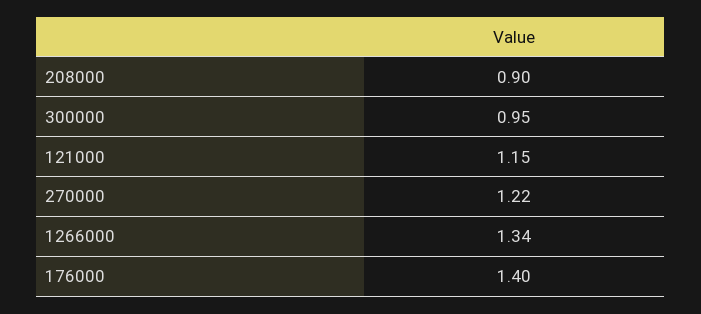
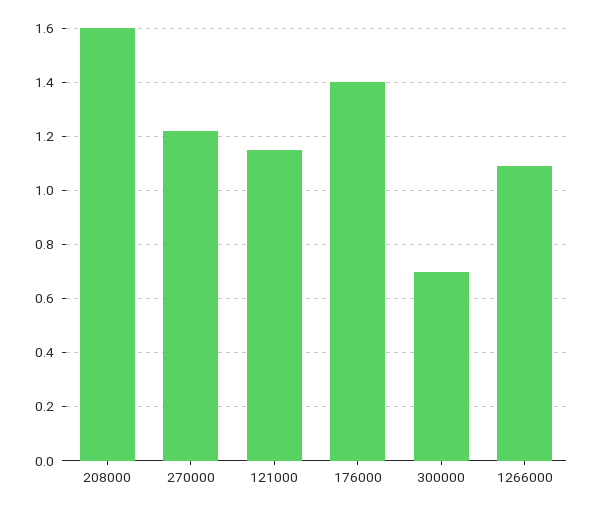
208000: 0.9 -> 1.6
300000: 0.95 -> 0.7
1266000: 1.34 -> 1.1

